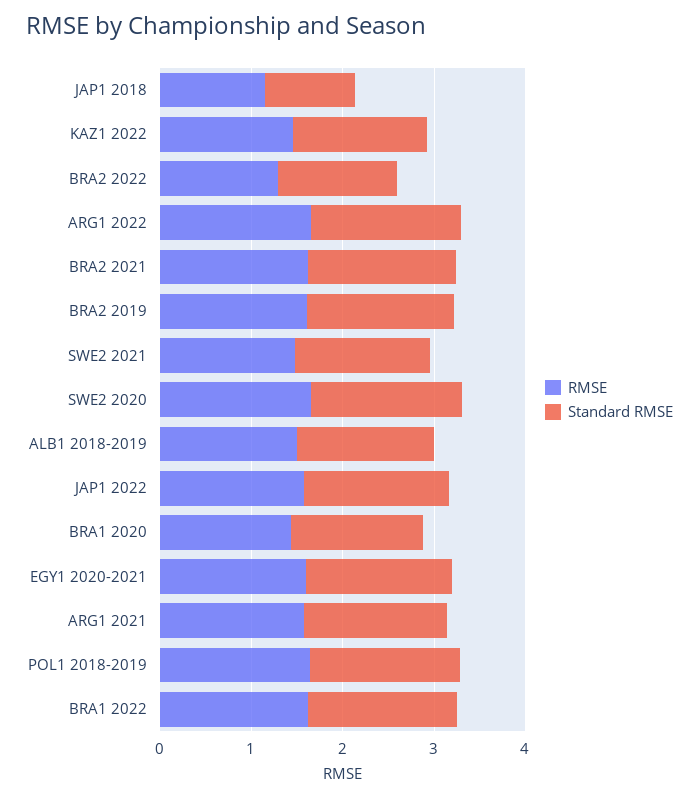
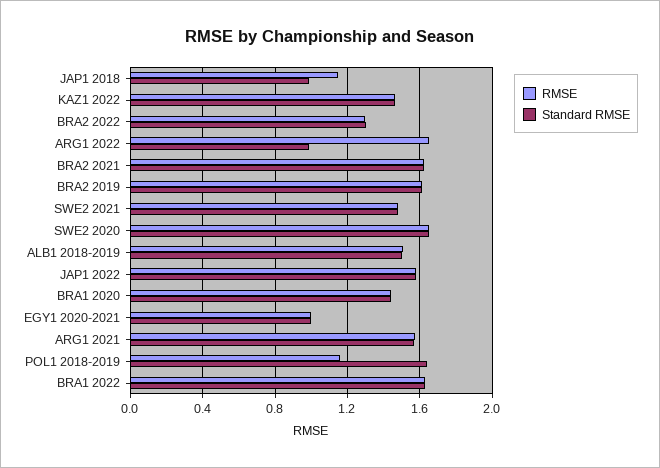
Standard RMSE, ARG1 2022: 1.6 -> 1
RMSE, EGY1 2020-2021: 1.6 -> 1
Standard RMSE, EGY1 2020-2021: 1.6 -> 1
RMSE, POL1 2018-2019: 1.6 -> 1.15

